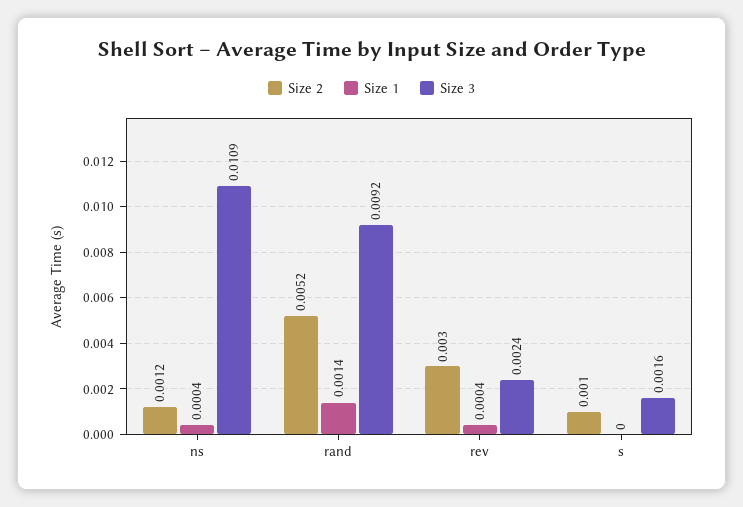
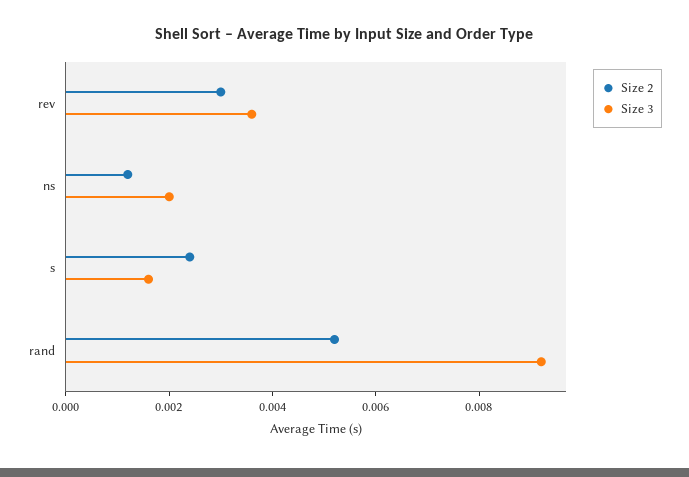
Size 1, ns: 0.0004 -> none
Size 3, ns: 0.0109 -> 0.002
Size 1, rand: 0.0014 -> none
Size 1, rev: 0.0004 -> none
Size 3, rev: 0.0024 -> 0.0035
Size 2, s: 0.001 -> 0.0025
Size 1, s: 0 -> none

